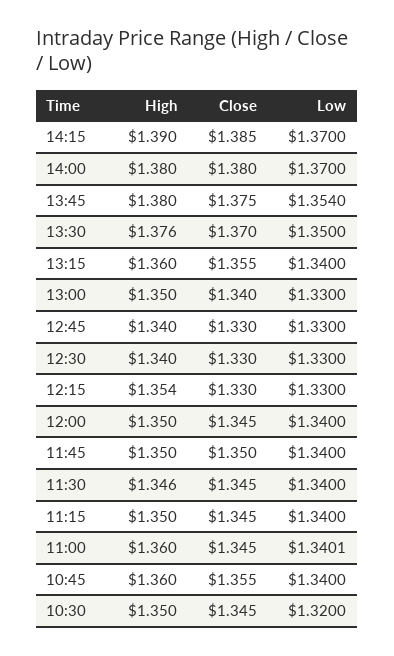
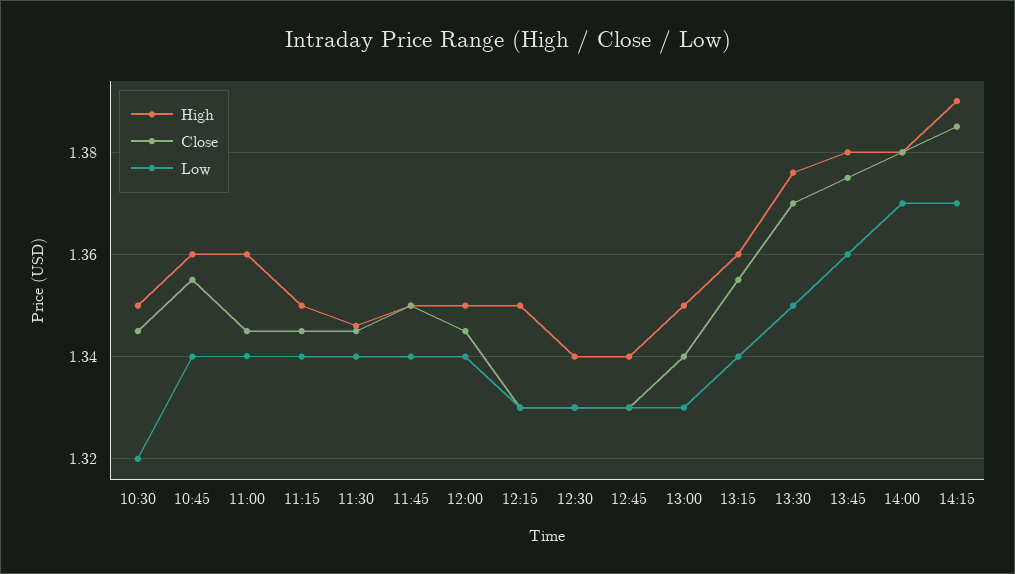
Low, 13:45: 1.354 -> 1.36
High, 12:15: 1.354 -> 1.35

